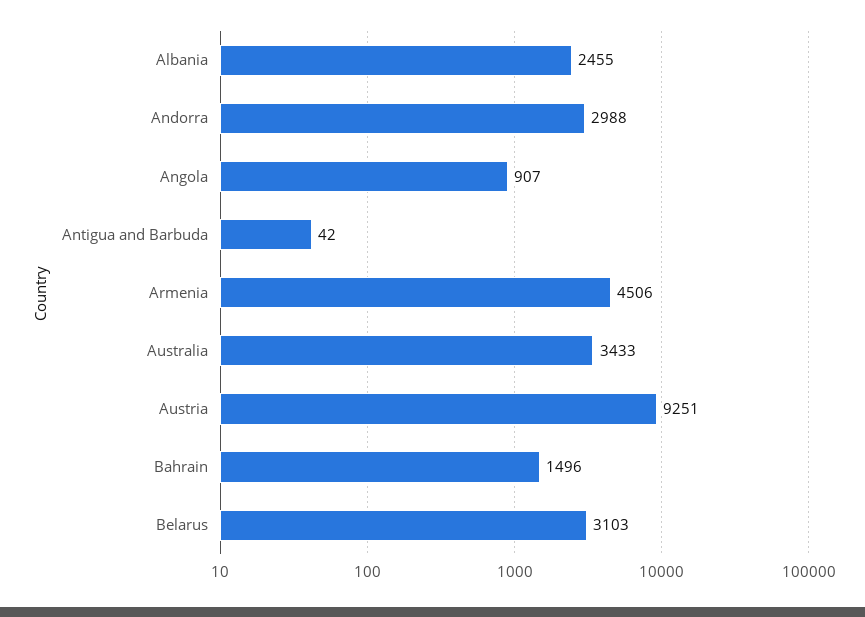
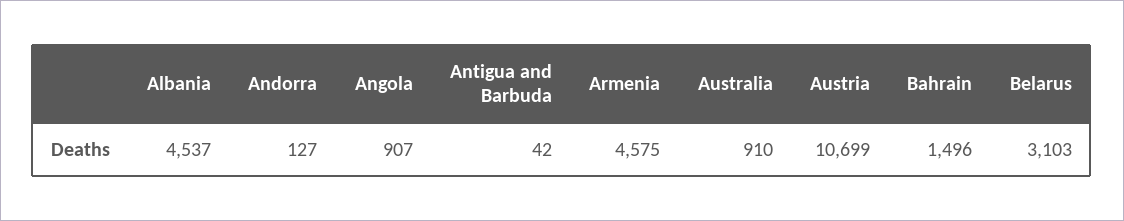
Albania: 2455 -> 4537
Andorra: 2988 -> 127
Armenia: 4506 -> 4575
Australia: 3433 -> 910
Austria: 9251 -> 10699

